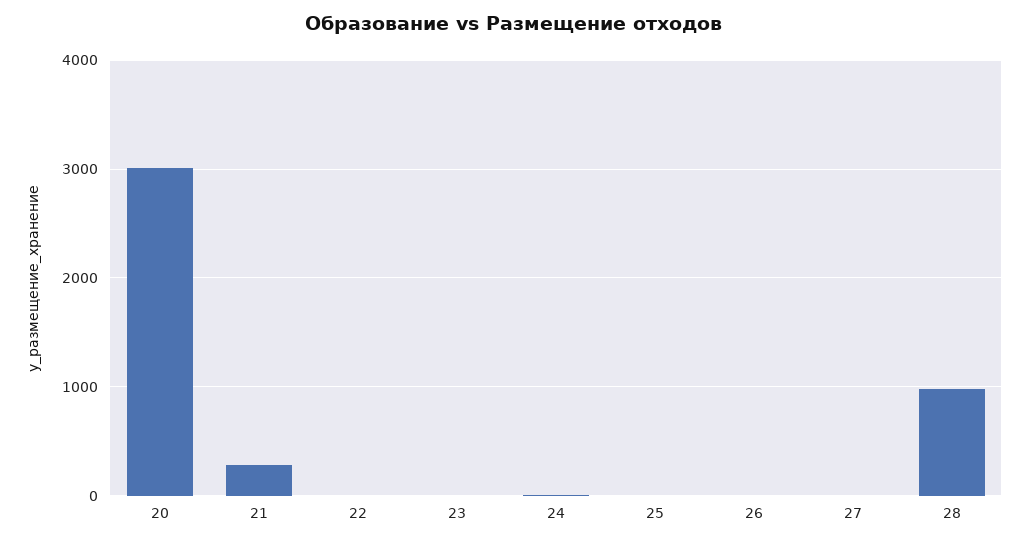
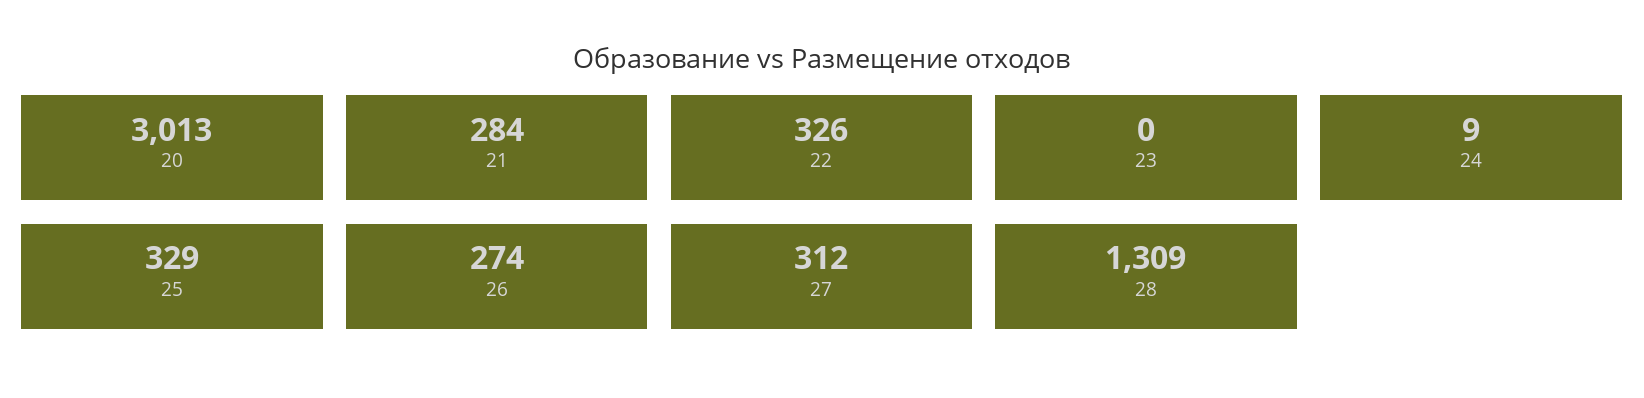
22: 0 -> 326
25: 0 -> 329
26: 0 -> 274
27: 0 -> 312
28: 1000 -> 1309

